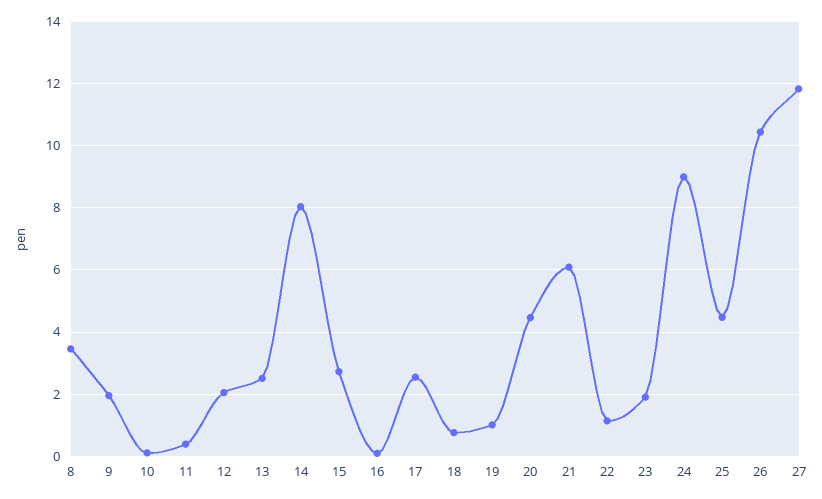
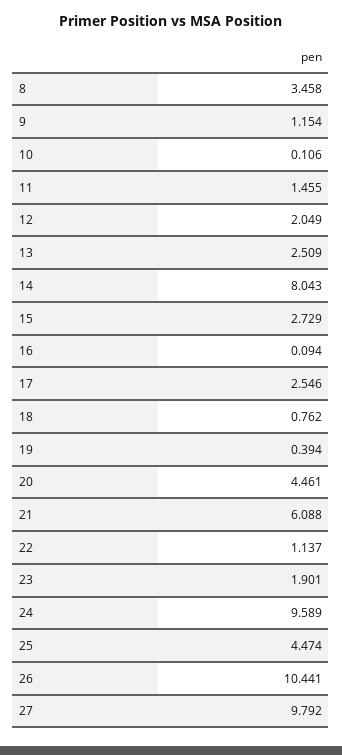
9: 2 -> 1.154
11: 0.4 -> 1.455
19: 1 -> 0.394
24: 9 -> 9.589
27: 11.8 -> 9.792

